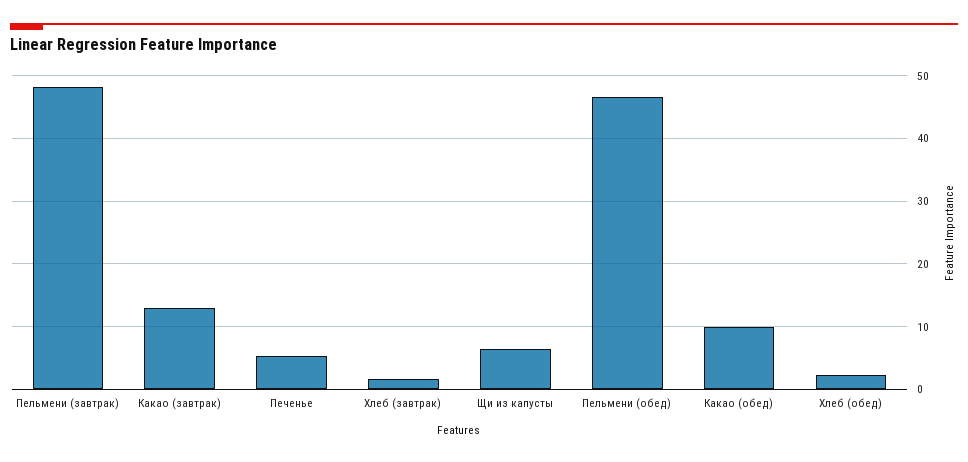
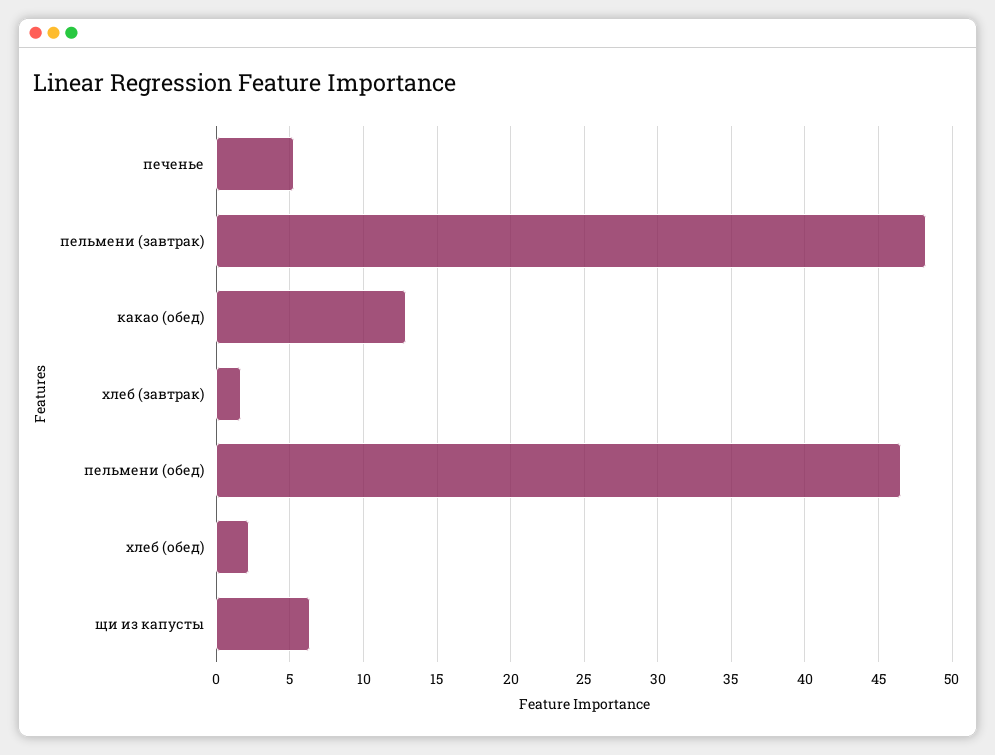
Какао (завтрак): 13 -> none
Какао (обед): 10 -> 13

